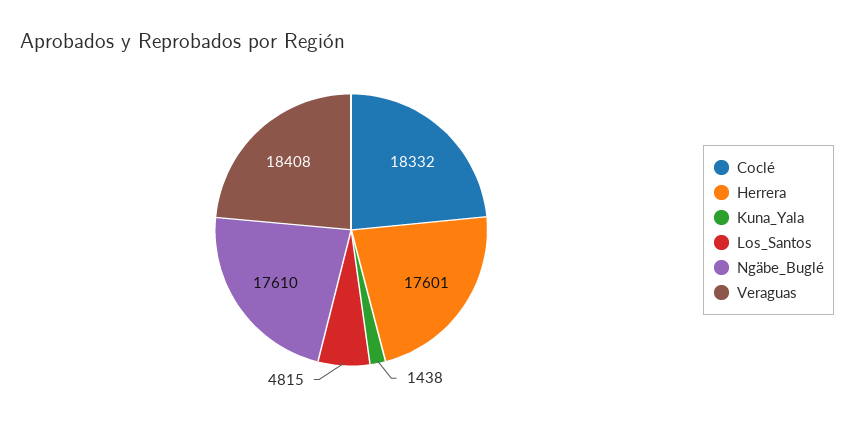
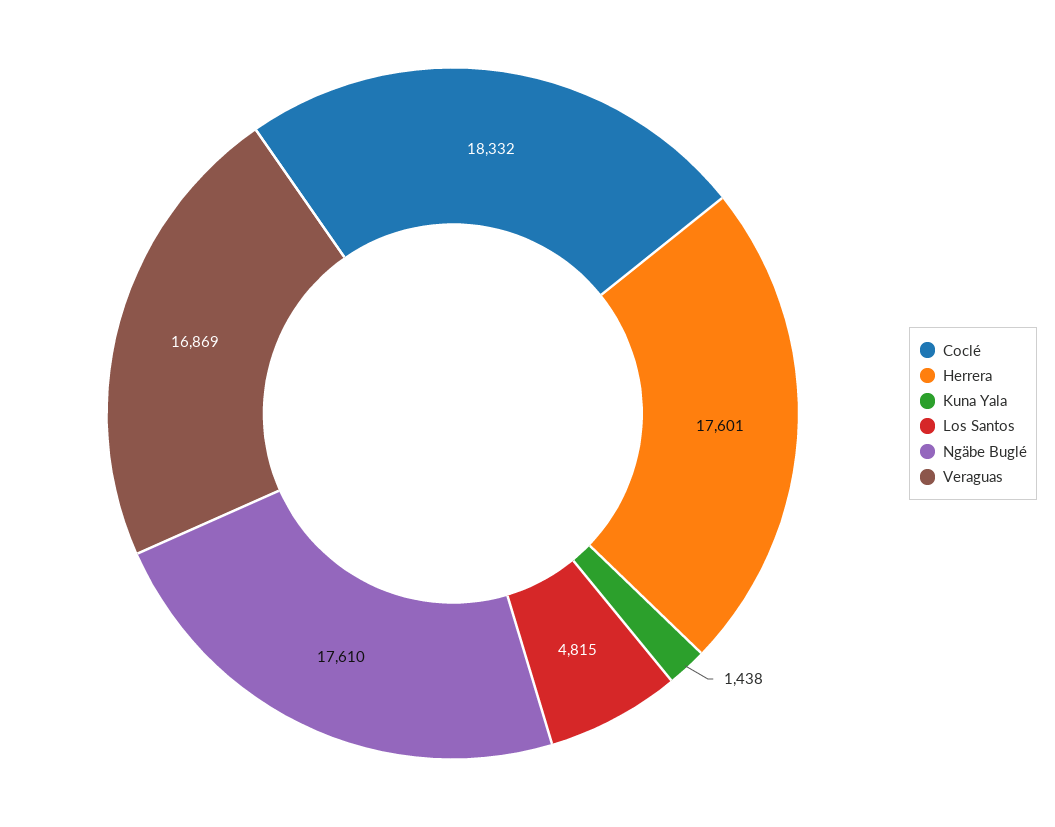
Veraguas: 18408 -> 16869

